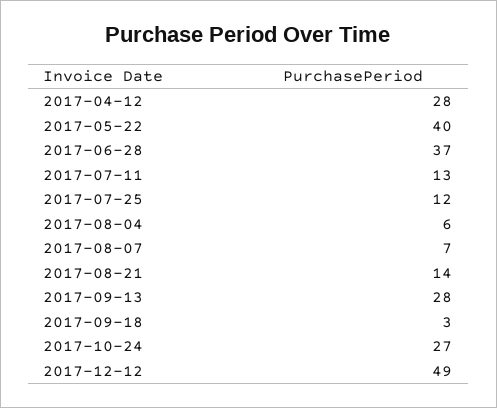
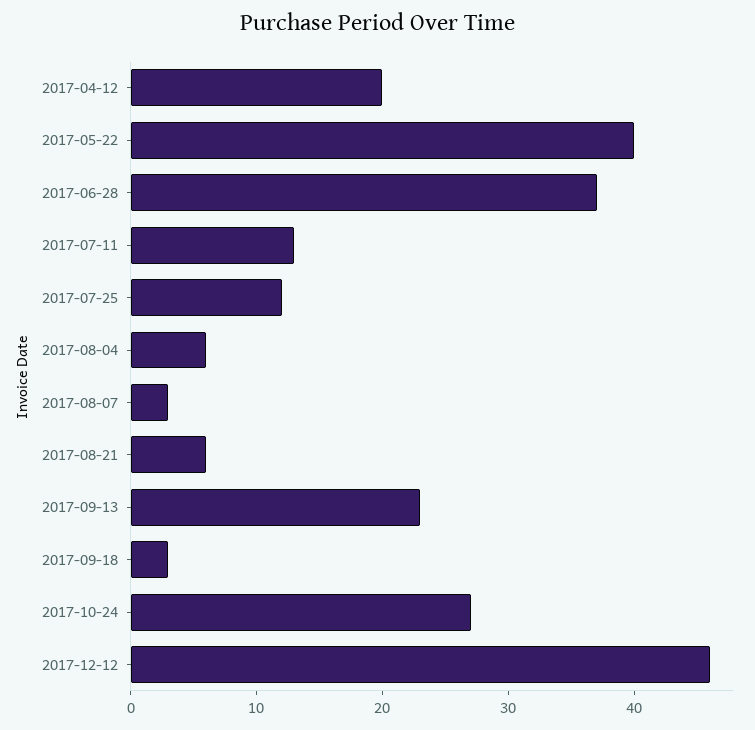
2017-04-12: 28 -> 20
2017-08-07: 7 -> 3
2017-08-21: 14 -> 6
2017-09-13: 28 -> 23
2017-12-12: 49 -> 46

